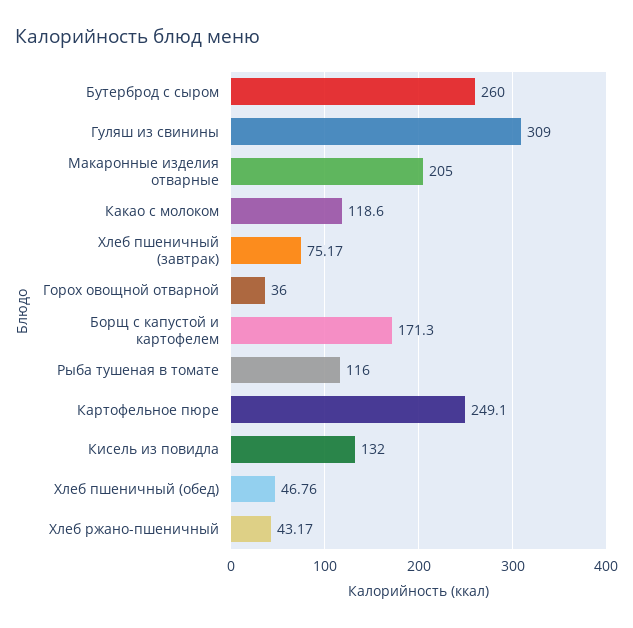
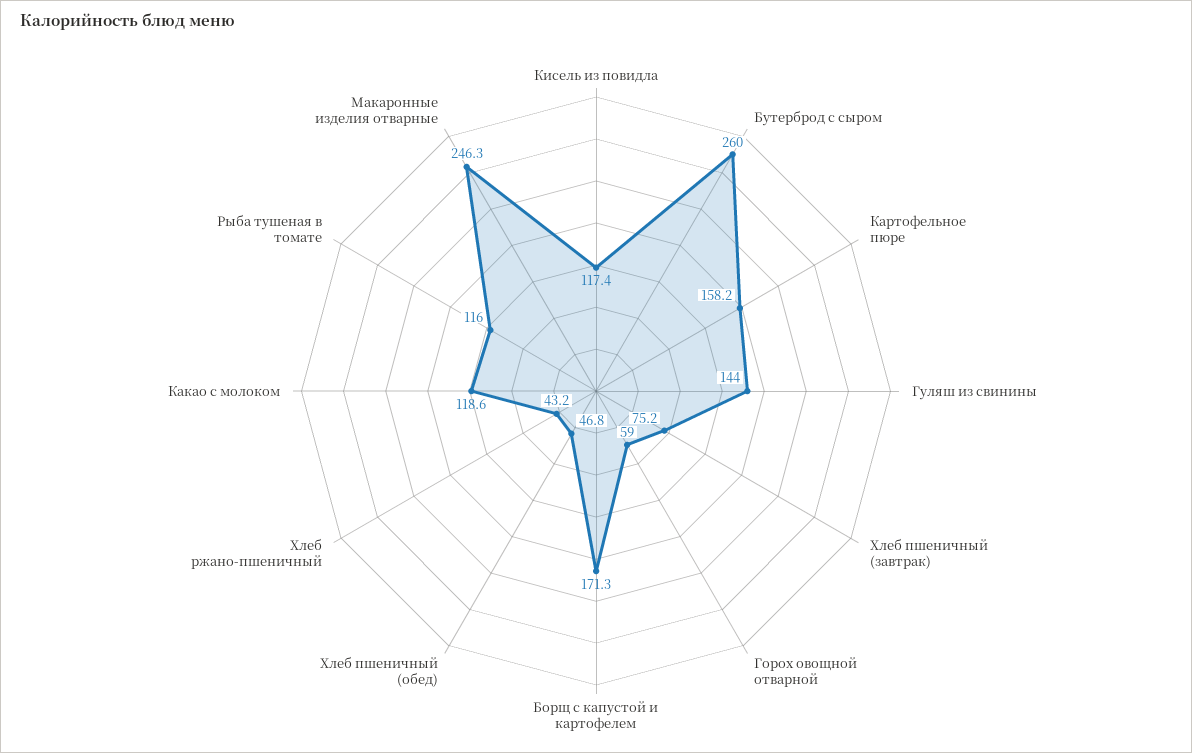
Гуляш из свинины: 309 -> 144
Макаронные изделия отварные: 205 -> 246.3
Горох овощной отварной: 36 -> 59
Картофельное пюре: 249.1 -> 158.2
Кисель из повидла: 132 -> 117.4

